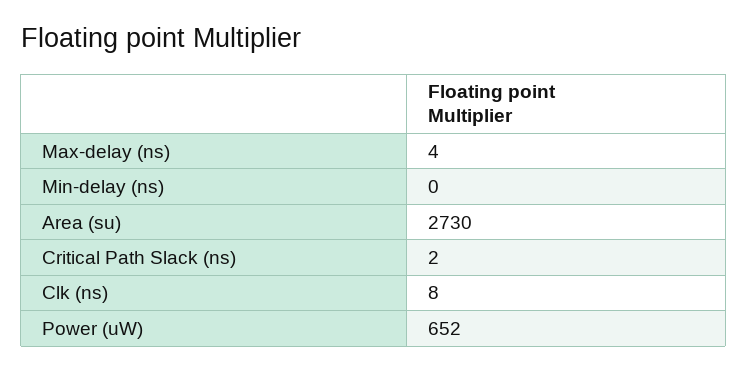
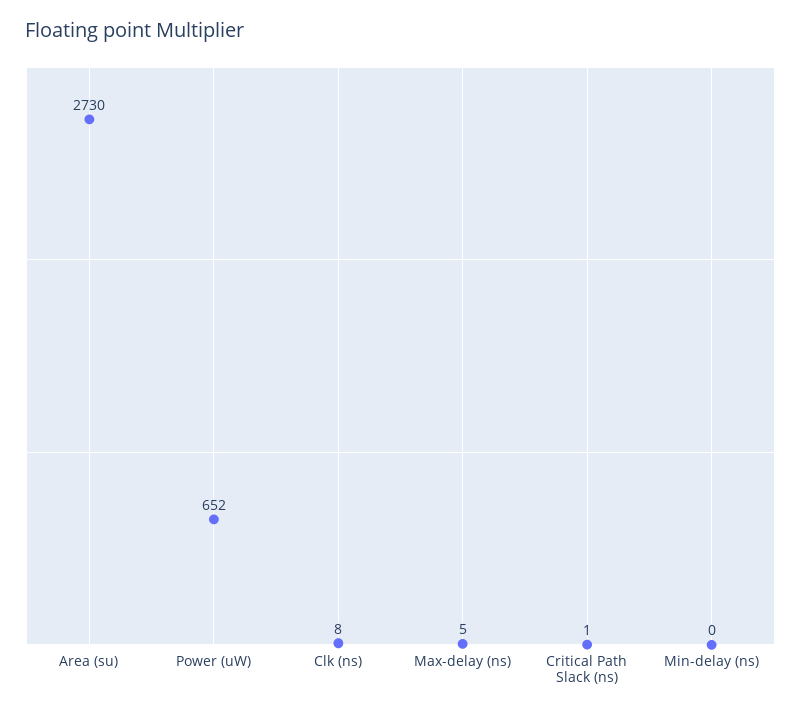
Max-delay (ns): 4 -> 5
Critical Path Slack (ns): 2 -> 1

